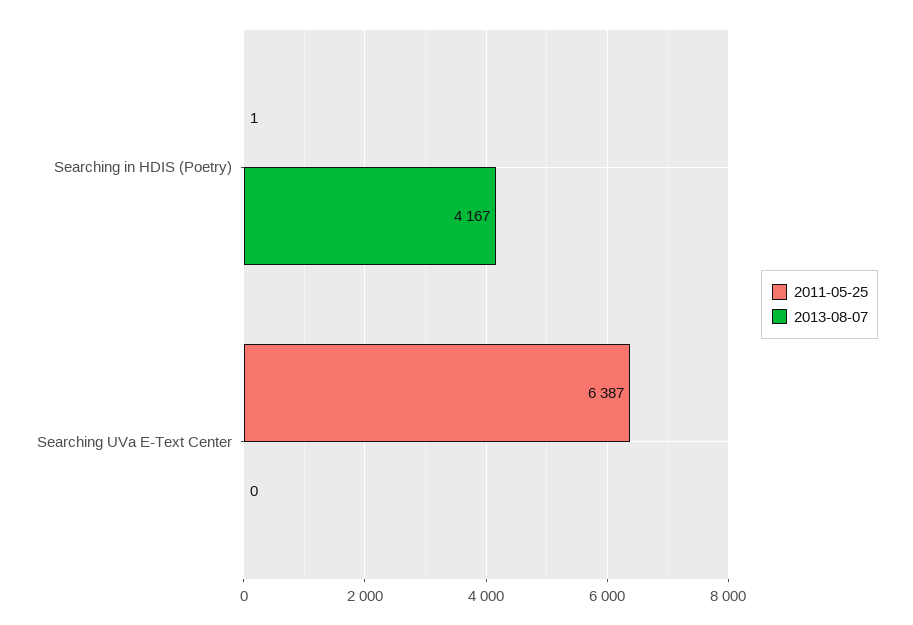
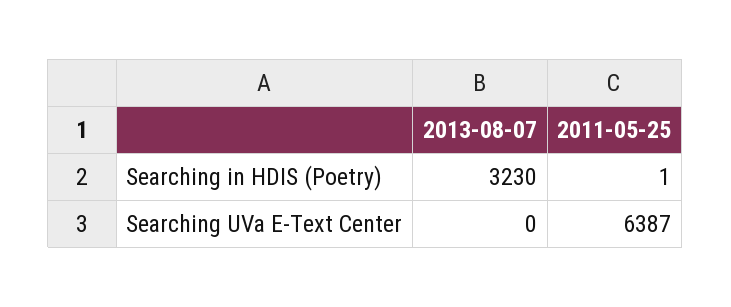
2013-08-07, Searching in HDIS (Poetry): 4167 -> 3230

